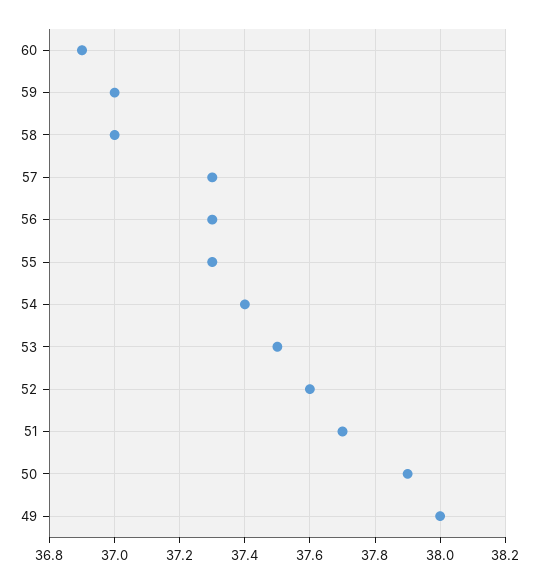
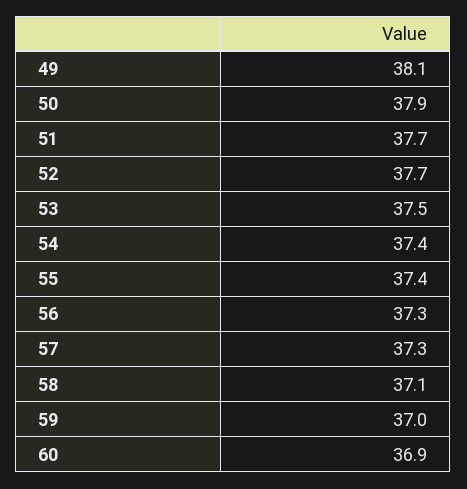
58: 37 -> 37.1
55: 37.3 -> 37.4
52: 37.6 -> 37.7
49: 38 -> 38.1

